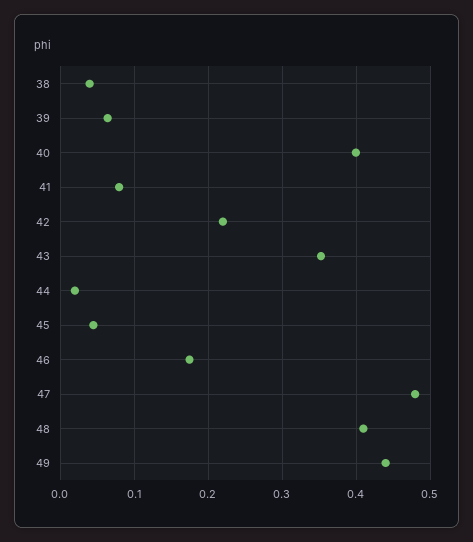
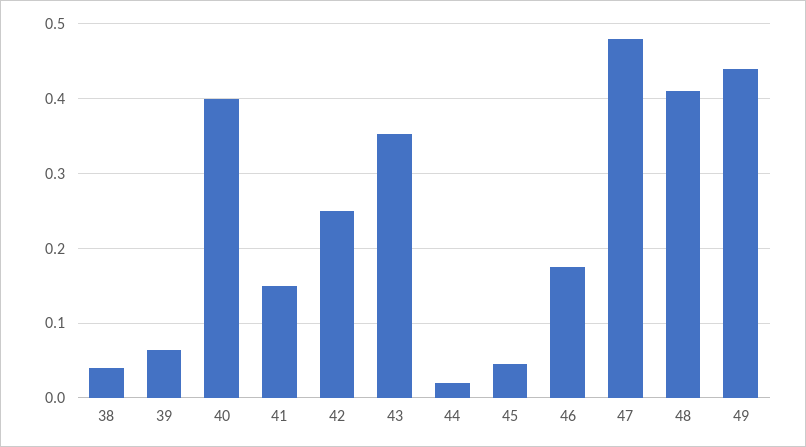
41: 0.08 -> 0.15
42: 0.22 -> 0.25

